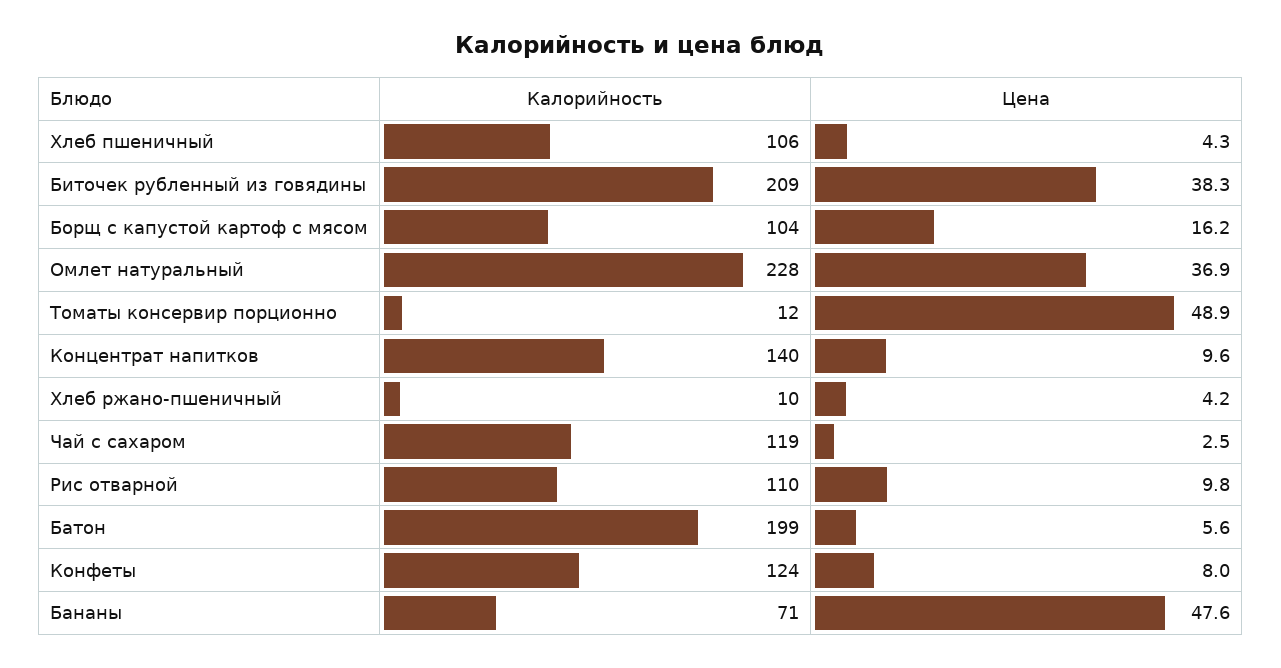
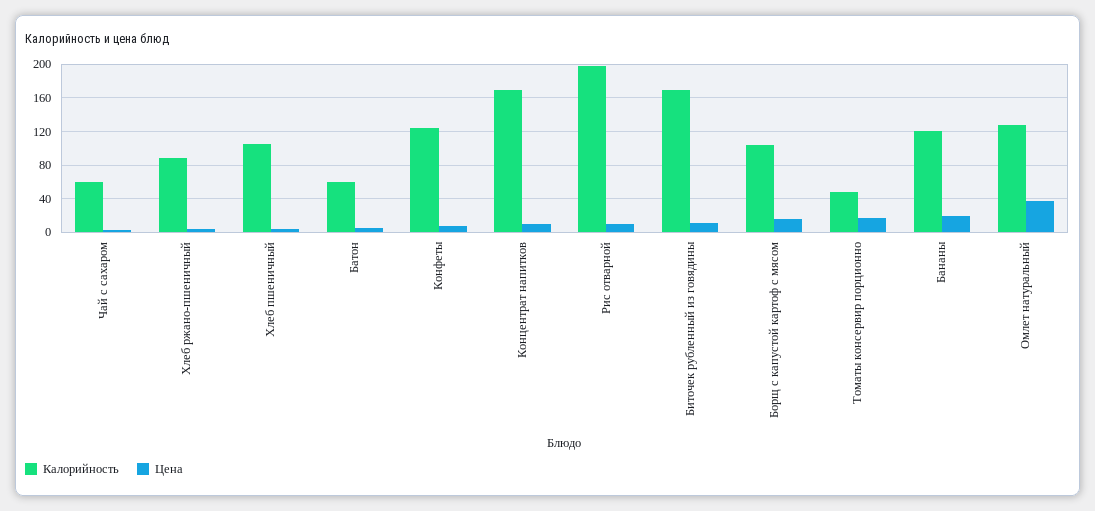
Калорийность, Биточек рубленный из говядины: 209 -> 170
Цена, Биточек рубленный из говядины: 38.3 -> 10
Калорийность, Омлет натуральный: 228 -> 130
Калорийность, Томаты консервир порционно: 12 -> 50
Цена, Томаты консервир порционно: 48.9 -> 20
Калорийность, Концентрат напитков: 140 -> 170
Калорийность, Хлеб ржано-пшеничный: 10 -> 90
Калорийность, Чай с сахаром: 119 -> 60
Калорийность, Рис отварной: 110 -> 200
Калорийность, Батон: 199 -> 60
Калорийность, Бананы: 71 -> 120
Цена, Бананы: 47.6 -> 20

